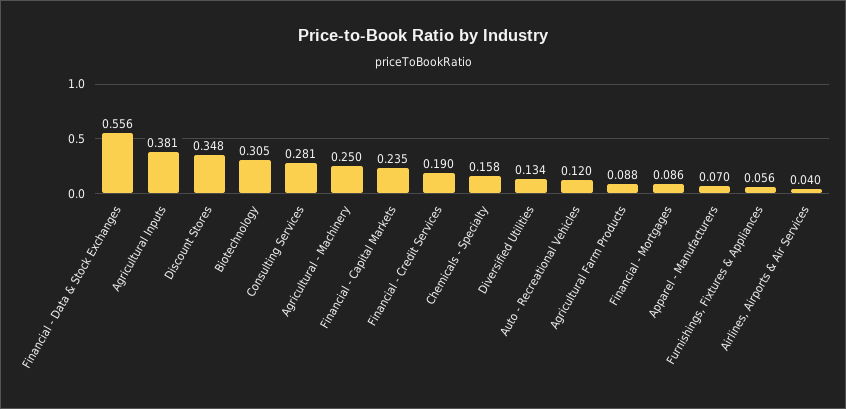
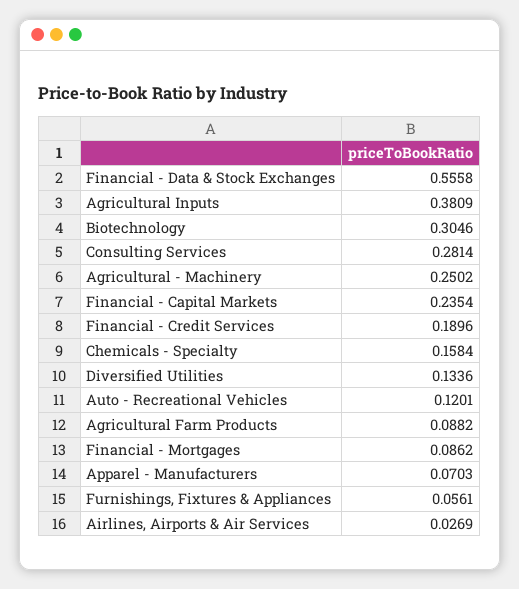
Discount Stores: 0.348 -> none
Airlines, Airports & Air Services: 0.04 -> 0.0269

